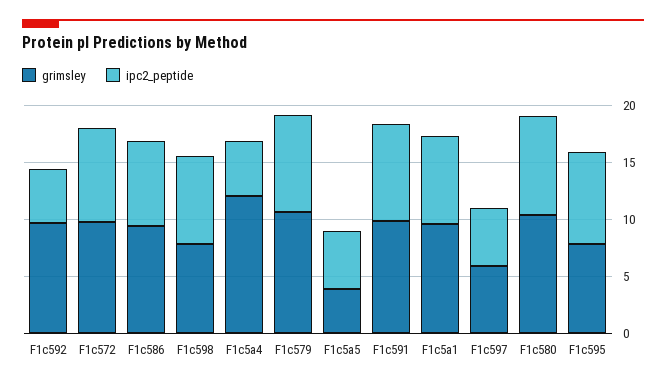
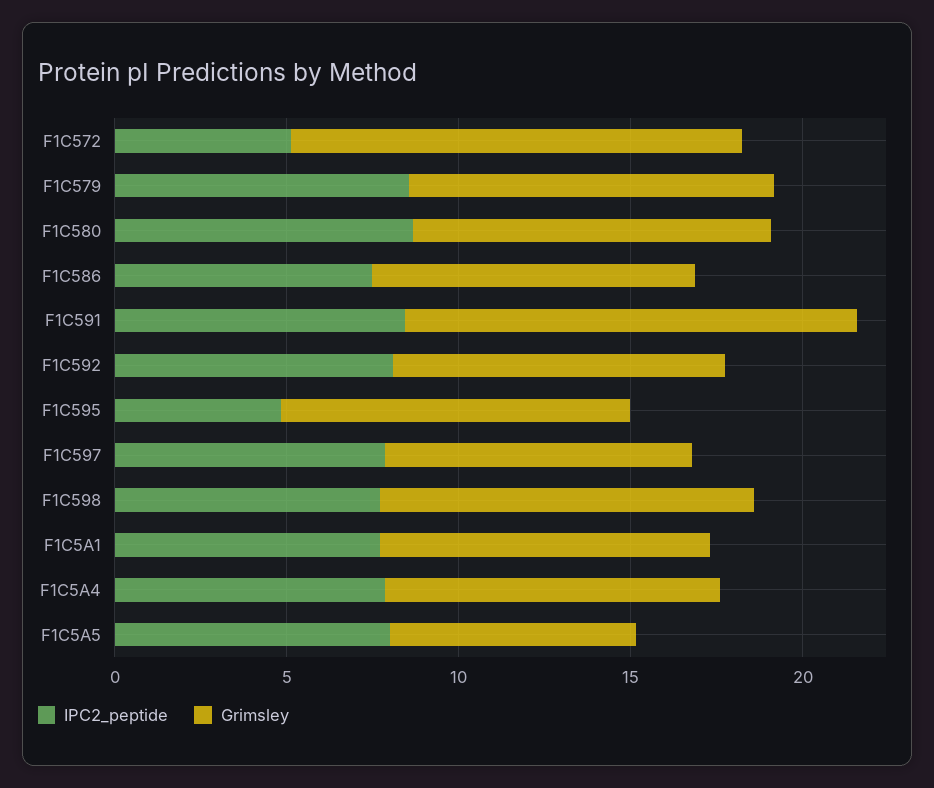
ipc2_peptide, F1c592: 5 -> 8
grimsley, F1c572: 10 -> 13
ipc2_peptide, F1c572: 8 -> 5
grimsley, F1c598: 8 -> 11
grimsley, F1c5a4: 12 -> 10
ipc2_peptide, F1c5a4: 5 -> 8
grimsley, F1c5a5: 4 -> 7
ipc2_peptide, F1c5a5: 5 -> 8
grimsley, F1c591: 10 -> 13
grimsley, F1c597: 6 -> 9
ipc2_peptide, F1c597: 5 -> 8
grimsley, F1c595: 8 -> 10
ipc2_peptide, F1c595: 8 -> 5

